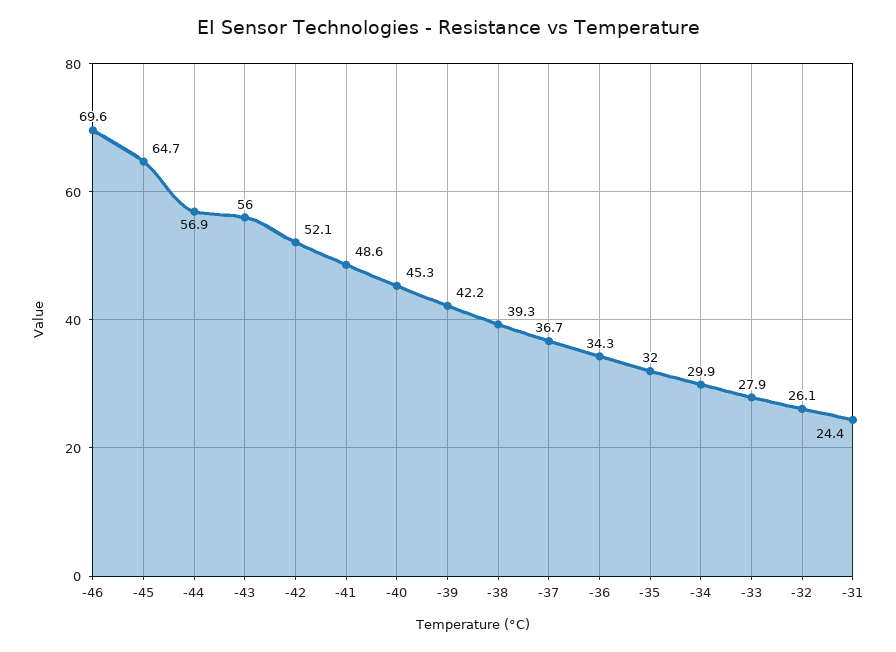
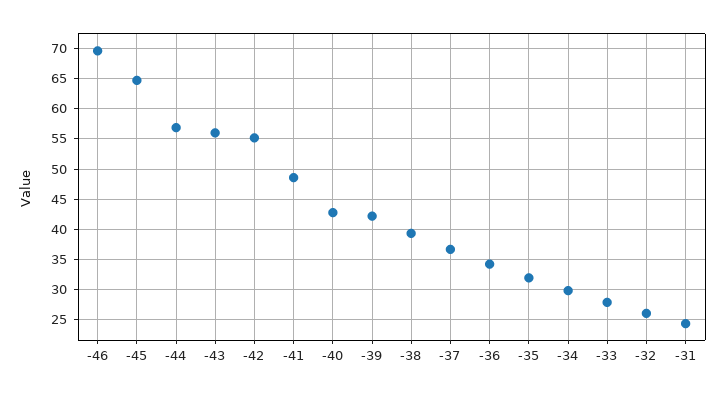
-42: 52.1 -> 55
-40: 45.3 -> 43

